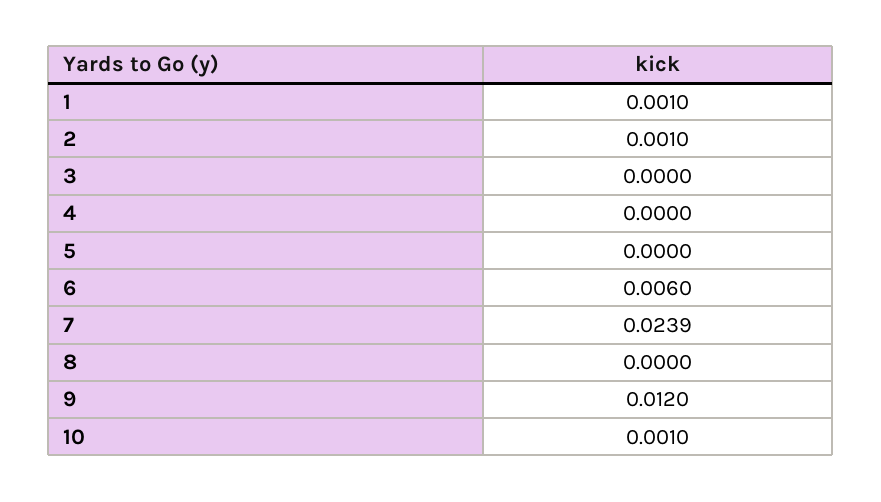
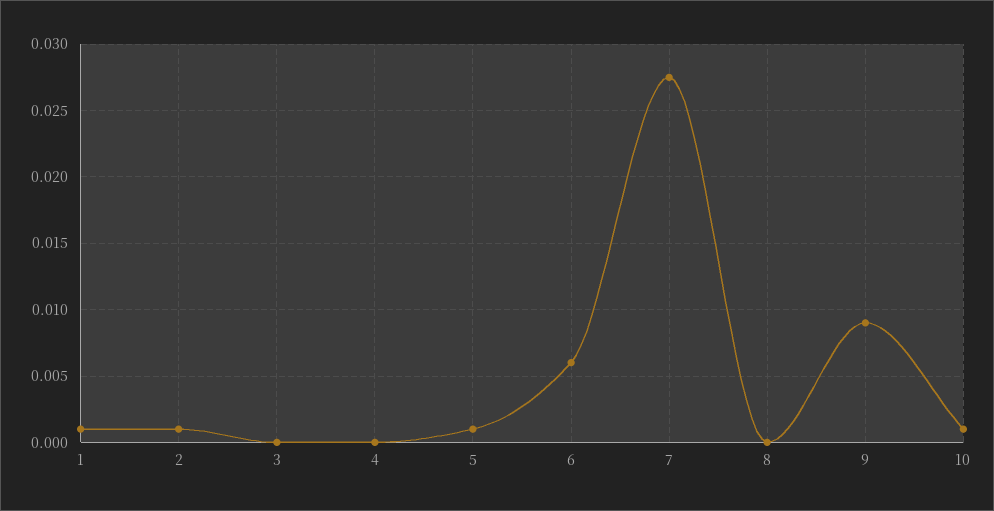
5: 0 -> 0.001
7: 0.0239 -> 0.0275
9: 0.012 -> 0.009

